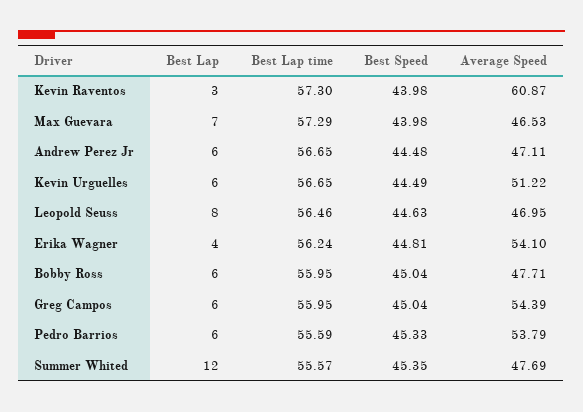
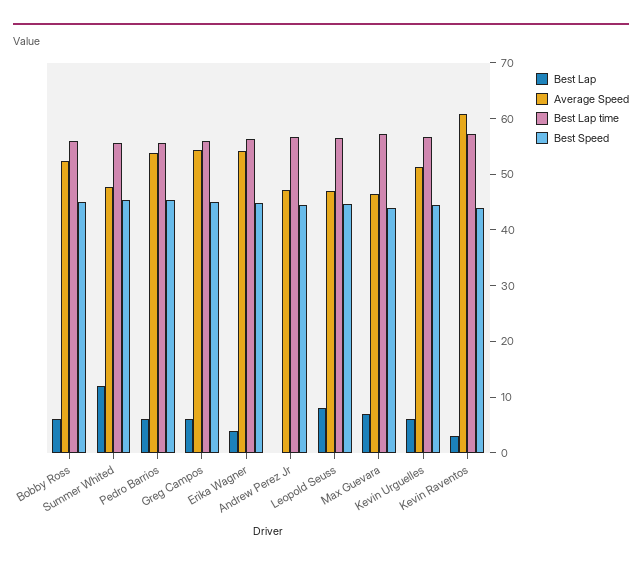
Best Lap, Andrew Perez Jr: 6 -> 0
Average Speed, Bobby Ross: 47.71 -> 52

